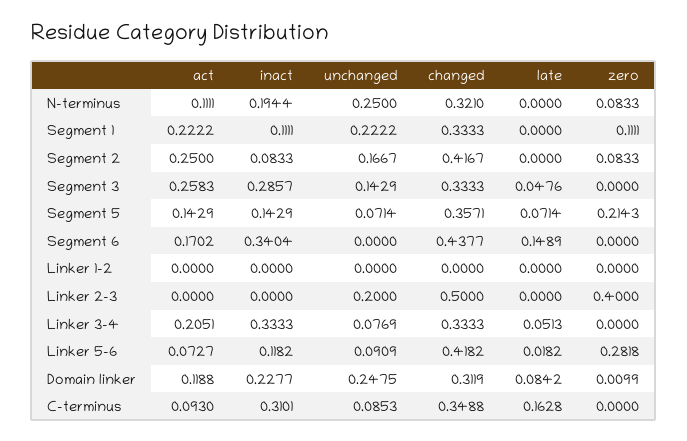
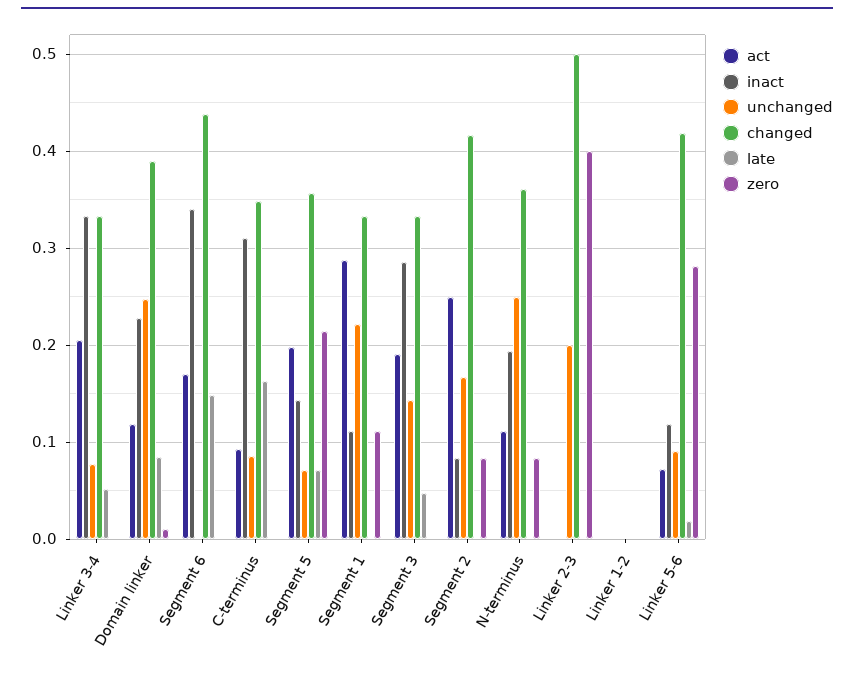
changed, N-terminus: 0.321 -> 0.36
act, Segment 1: 0.2222 -> 0.29
act, Segment 3: 0.2583 -> 0.19
act, Segment 5: 0.1429 -> 0.2
changed, Domain linker: 0.3119 -> 0.39

